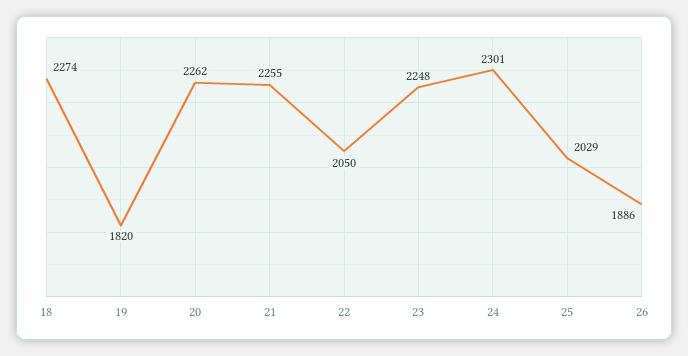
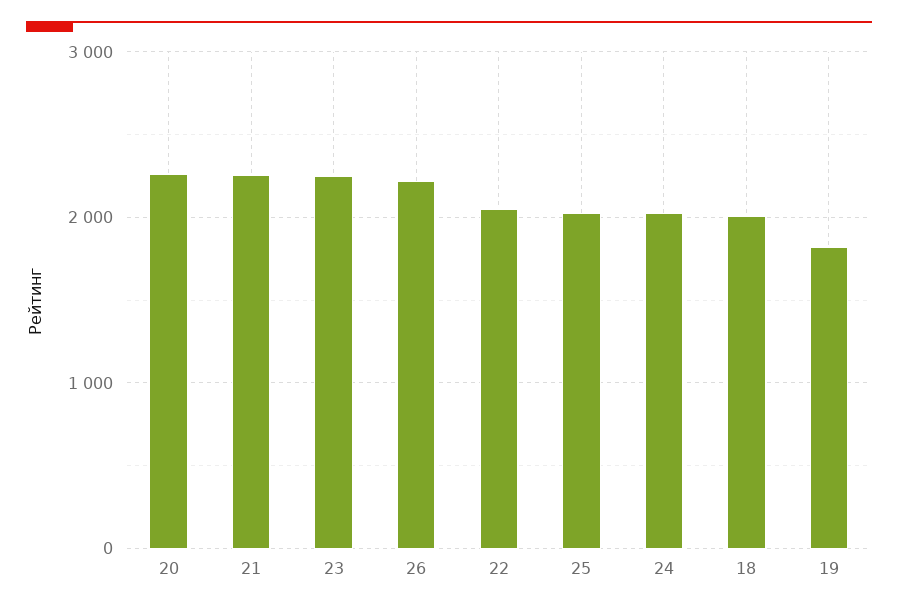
18: 2274 -> 2000
24: 2301 -> 2000
26: 1886 -> 2200

